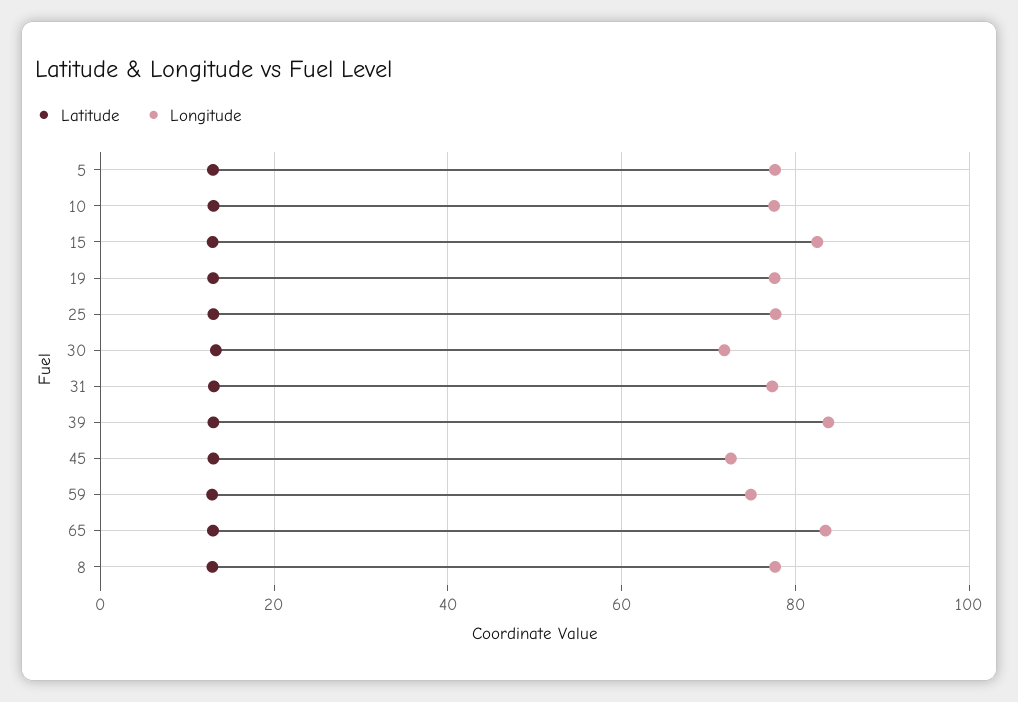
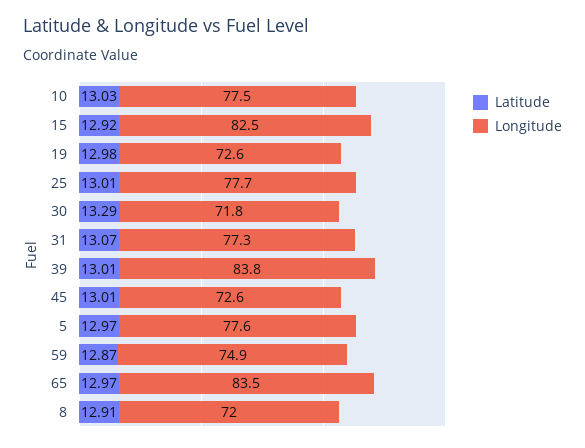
Longitude, 19: 78 -> 72.6
Longitude, 8: 78 -> 72

